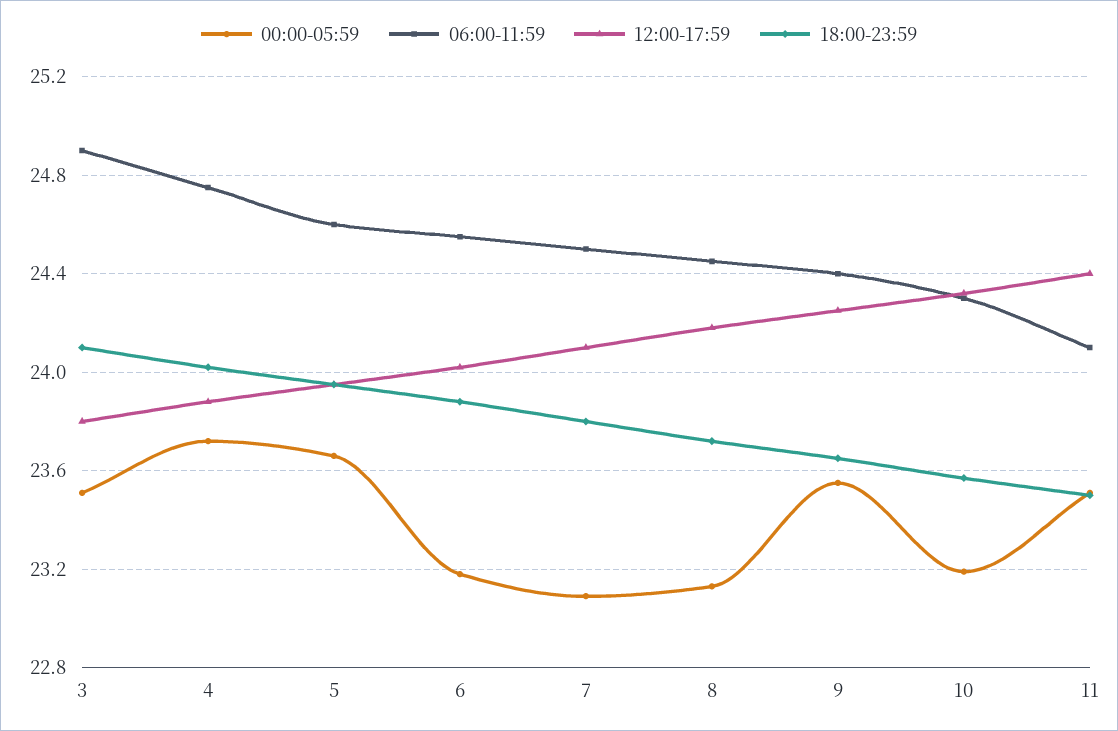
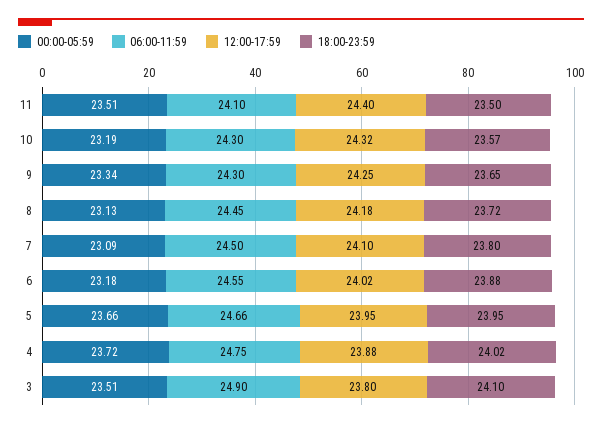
06:00-11:59, 5: 24.6 -> 24.66
00:00-05:59, 9: 23.55 -> 23.34
06:00-11:59, 9: 24.4 -> 24.3

